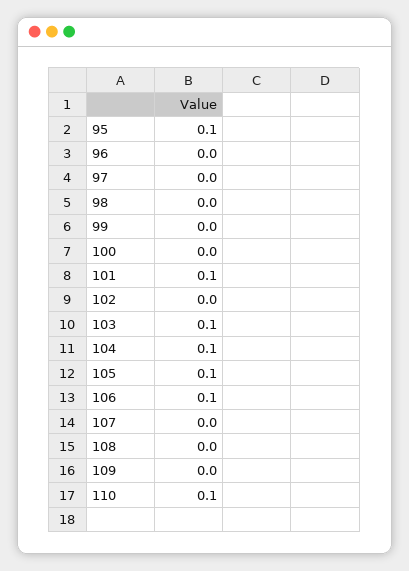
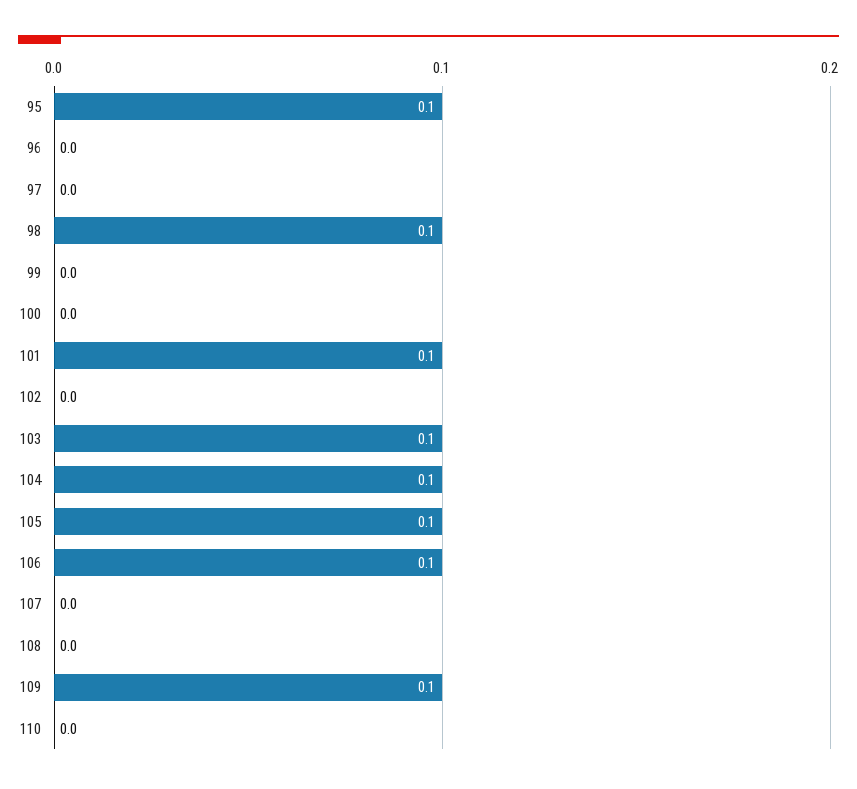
98: 0 -> 0.1
109: 0 -> 0.1
110: 0.1 -> 0

